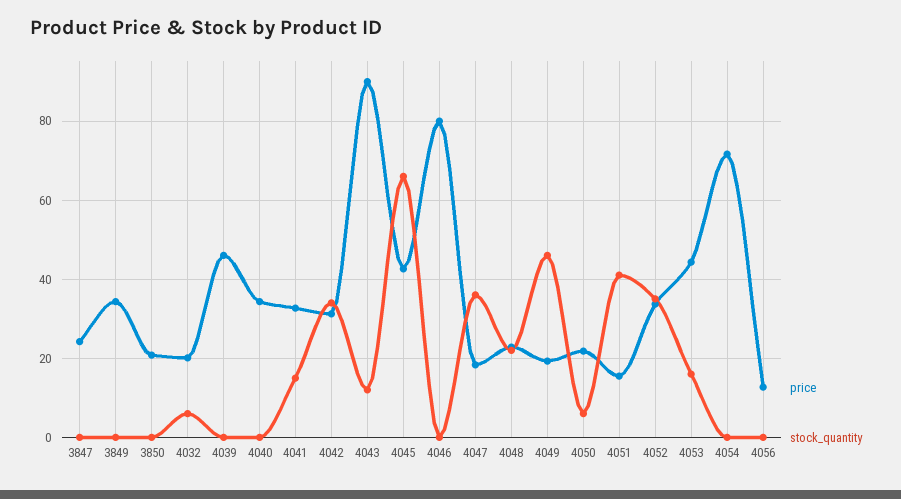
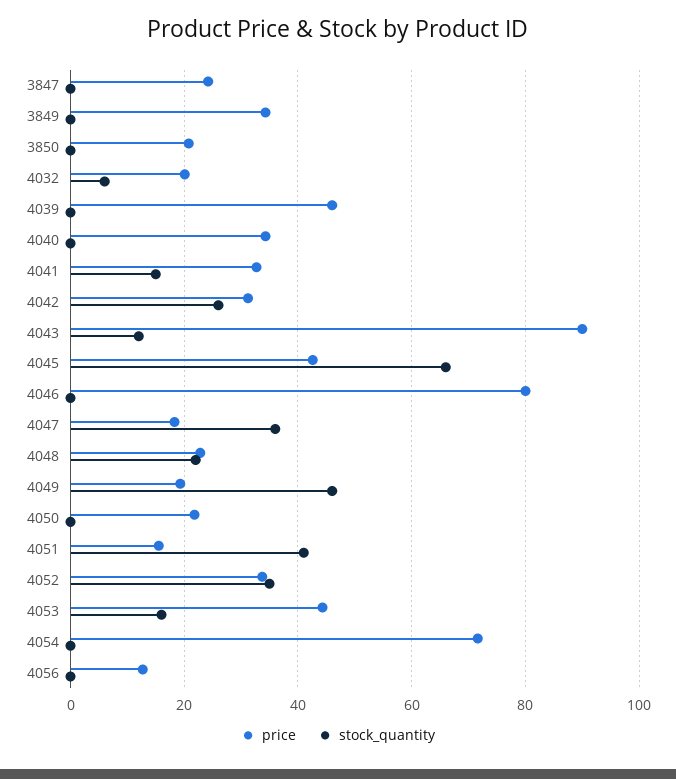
stock_quantity, 4042: 34 -> 26
stock_quantity, 4050: 6 -> 0

